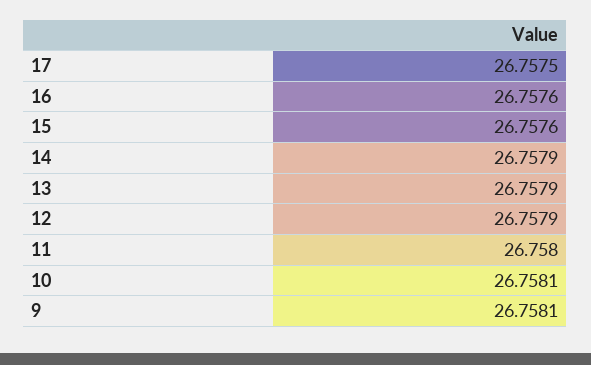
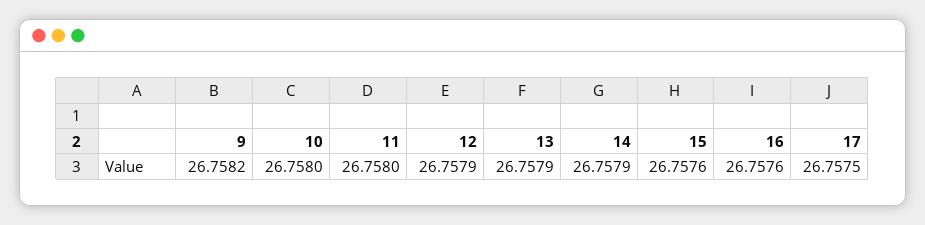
10: 26.7581 -> 26.758
9: 26.7581 -> 26.7582

